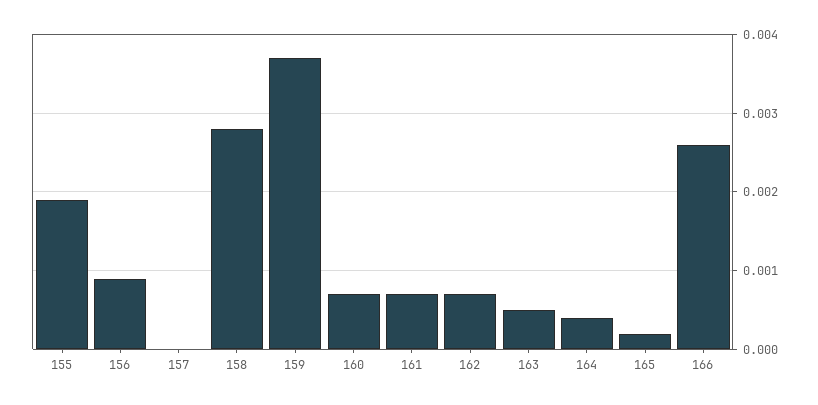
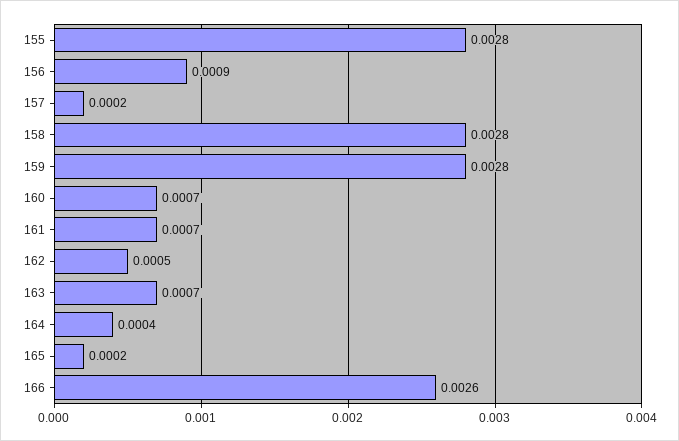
155: 0.0019 -> 0.0028
157: 0 -> 0.0002
159: 0.0037 -> 0.0028
162: 0.0007 -> 0.0005
163: 0.0005 -> 0.0007

